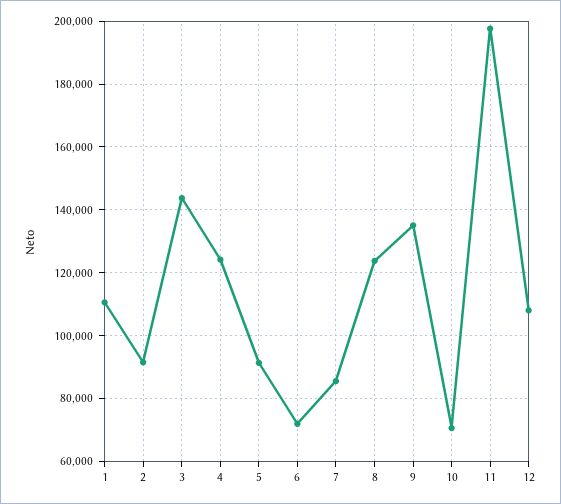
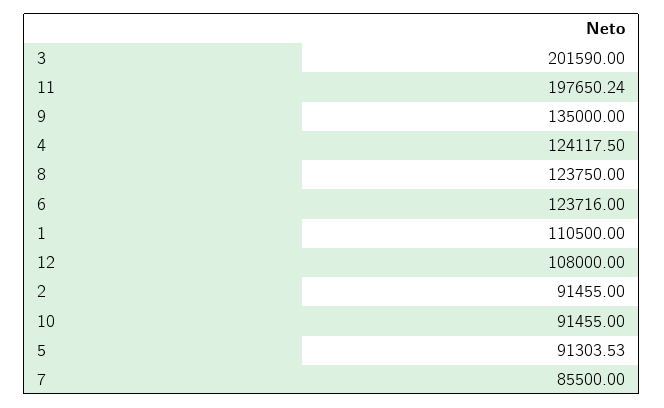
3: 144000 -> 201590
6: 72000 -> 123716
10: 70000 -> 91455

